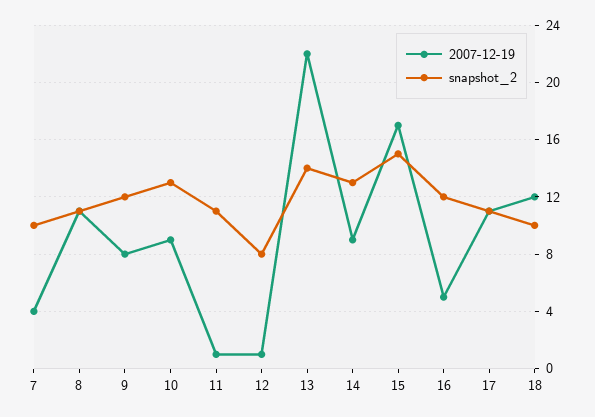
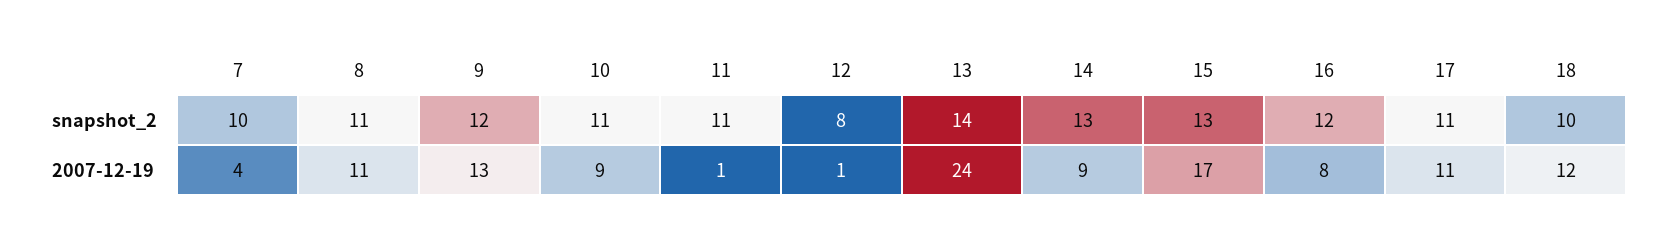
2007-12-19, 9: 8 -> 13
snapshot_2, 10: 13 -> 11
2007-12-19, 13: 22 -> 24
snapshot_2, 15: 15 -> 13
2007-12-19, 16: 5 -> 8

